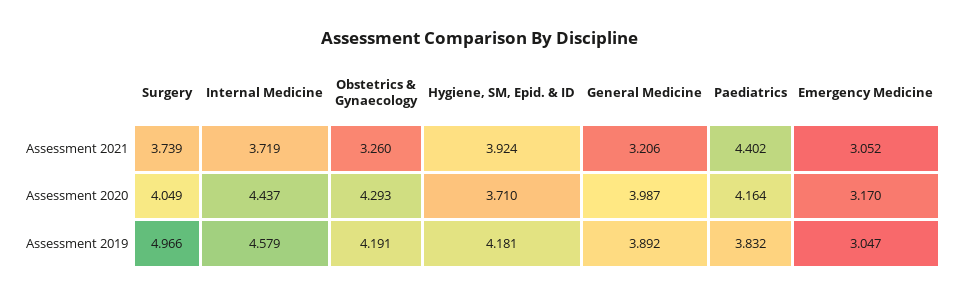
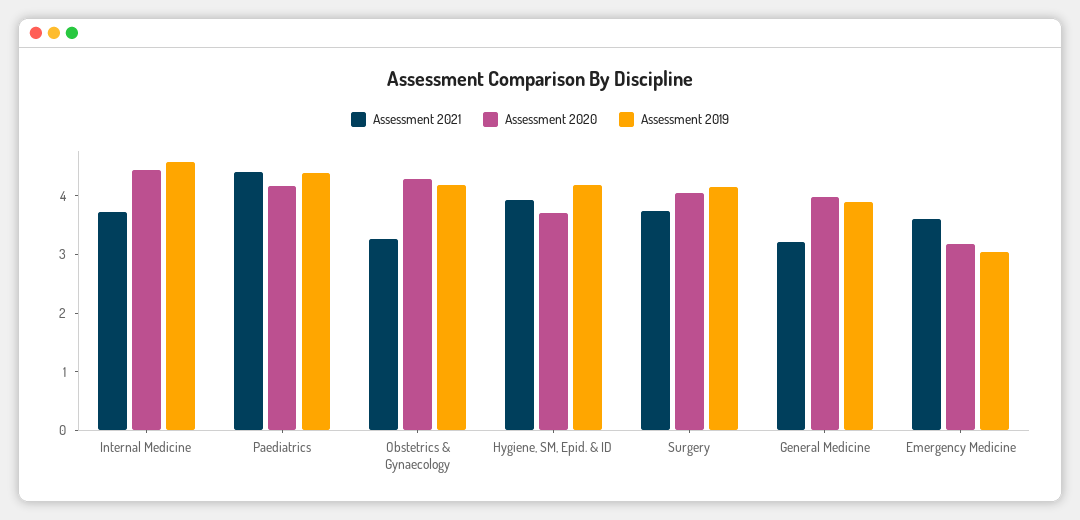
Assessment 2021, Emergency Medicine: 3.052 -> 3.6
Assessment 2019, Surgery: 4.966 -> 4.2
Assessment 2019, Paediatrics: 3.832 -> 4.4

